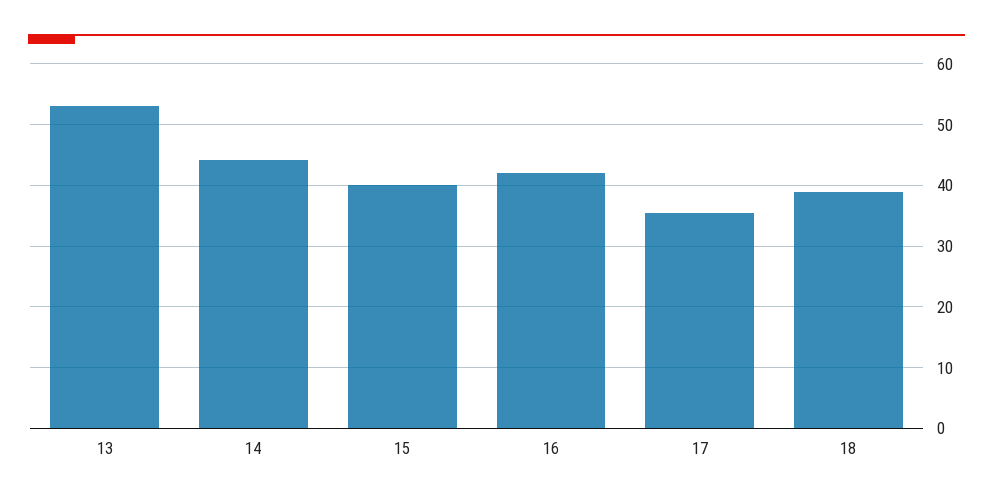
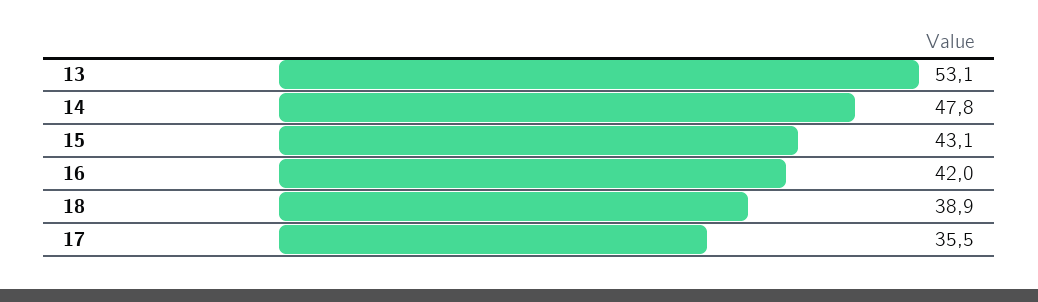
14: 44 -> 47.8
15: 40 -> 43.1

